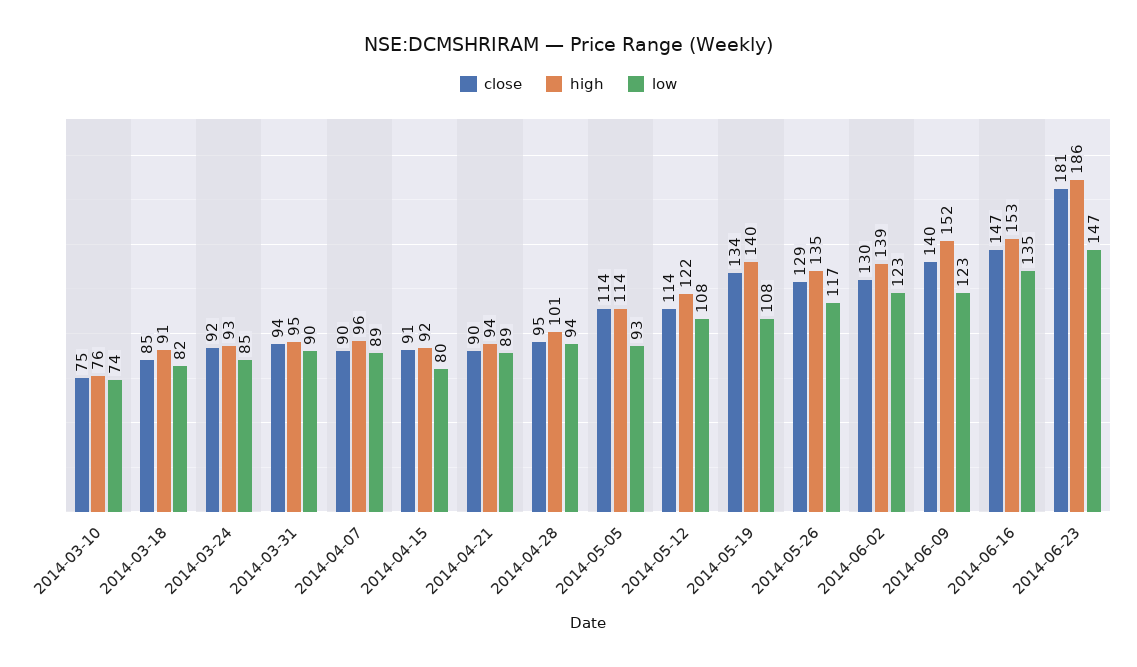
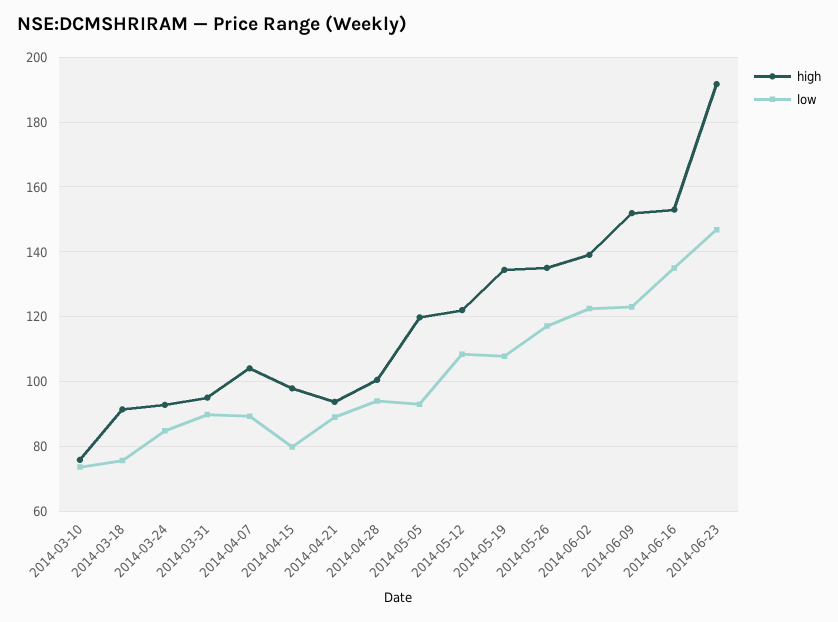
close, 2014-03-10: 75 -> none
close, 2014-03-18: 85 -> none
low, 2014-03-18: 82 -> 76
close, 2014-03-24: 92 -> none
close, 2014-03-31: 94 -> none
close, 2014-04-07: 90 -> none
high, 2014-04-07: 96 -> 104
close, 2014-04-15: 91 -> none
high, 2014-04-15: 92 -> 98
close, 2014-04-21: 90 -> none
close, 2014-04-28: 95 -> none
close, 2014-05-05: 114 -> none
high, 2014-05-05: 114 -> 120
close, 2014-05-12: 114 -> none
close, 2014-05-19: 134 -> none
high, 2014-05-19: 140 -> 134
close, 2014-05-26: 129 -> none
close, 2014-06-02: 130 -> none
close, 2014-06-09: 140 -> none
close, 2014-06-16: 147 -> none
close, 2014-06-23: 181 -> none
high, 2014-06-23: 186 -> 192

